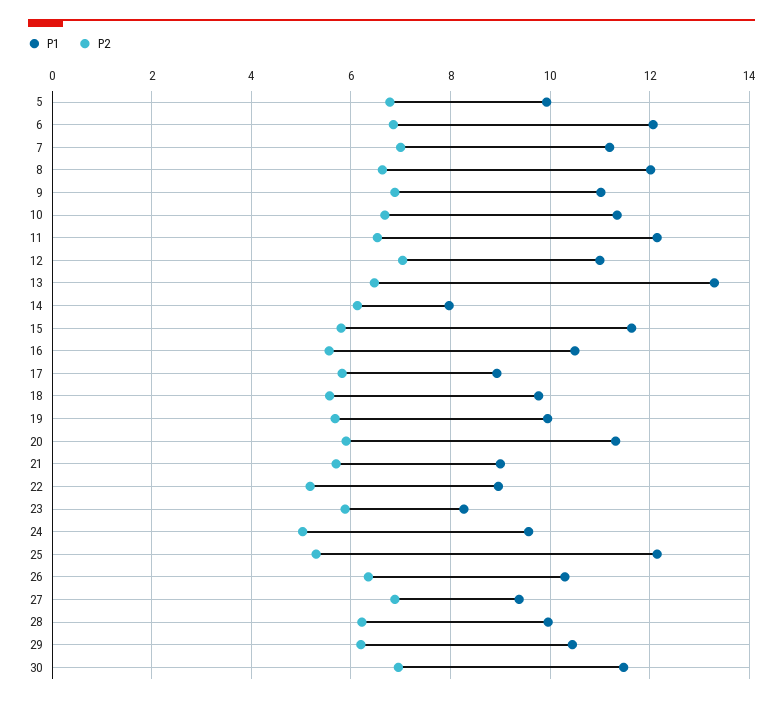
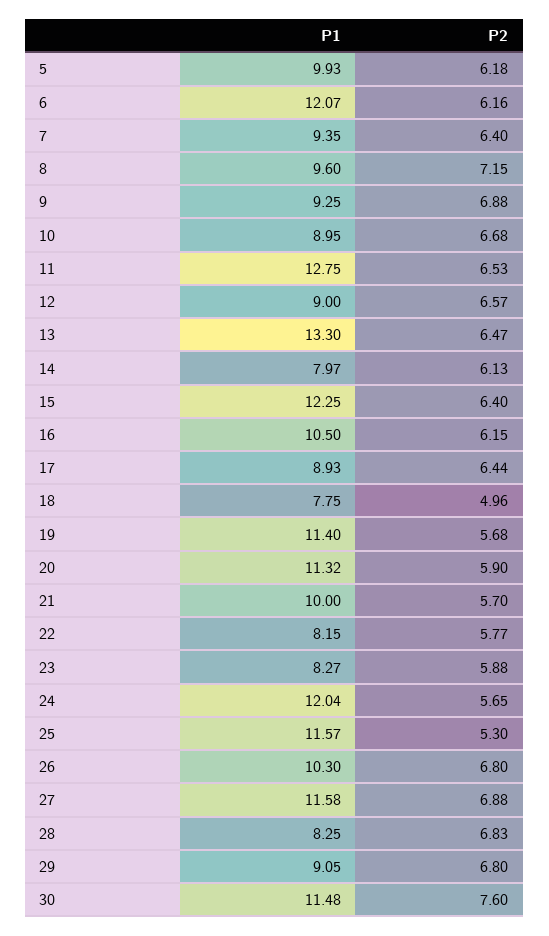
P2, 5: 6.8 -> 6.18
P2, 6: 6.8 -> 6.16
P1, 7: 11.2 -> 9.35
P2, 7: 7 -> 6.4
P1, 8: 12 -> 9.6
P2, 8: 6.6 -> 7.15
P1, 9: 11 -> 9.25
P1, 10: 11.4 -> 8.95
P1, 11: 12.2 -> 12.75
P1, 12: 11 -> 9
P2, 12: 7 -> 6.57
P1, 15: 11.6 -> 12.25
P2, 15: 5.8 -> 6.4
P2, 16: 5.6 -> 6.15
P2, 17: 5.8 -> 6.44
P1, 18: 9.8 -> 7.75
P2, 18: 5.6 -> 4.96
P1, 19: 10 -> 11.4
P1, 21: 9 -> 10
P1, 22: 9 -> 8.15
P2, 22: 5.2 -> 5.77
P1, 24: 9.6 -> 12.04
P2, 24: 5 -> 5.65
P1, 25: 12.2 -> 11.57
P2, 26: 6.4 -> 6.8
P1, 27: 9.4 -> 11.58
P1, 28: 10 -> 8.25
P2, 28: 6.2 -> 6.83
P1, 29: 10.4 -> 9.05
P2, 29: 6.2 -> 6.8
P2, 30: 7 -> 7.6

